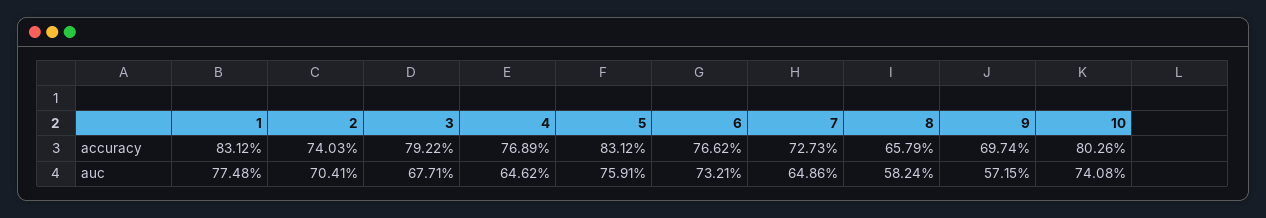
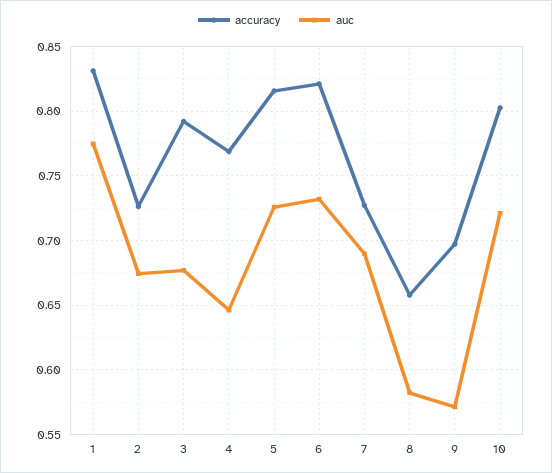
accuracy, 2: 0.7403 -> 0.725
accuracy, 5: 0.8312 -> 0.815
accuracy, 6: 0.7662 -> 0.82
auc, 2: 0.7041 -> 0.675
auc, 5: 0.7591 -> 0.725
auc, 7: 0.6486 -> 0.69
auc, 10: 0.7408 -> 0.72

